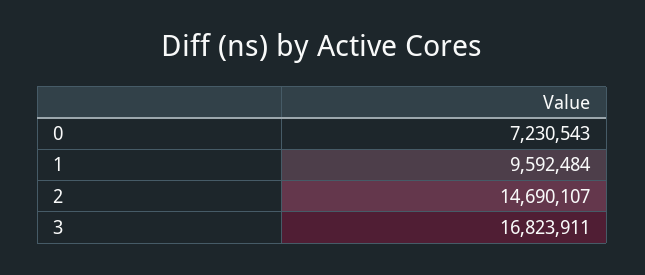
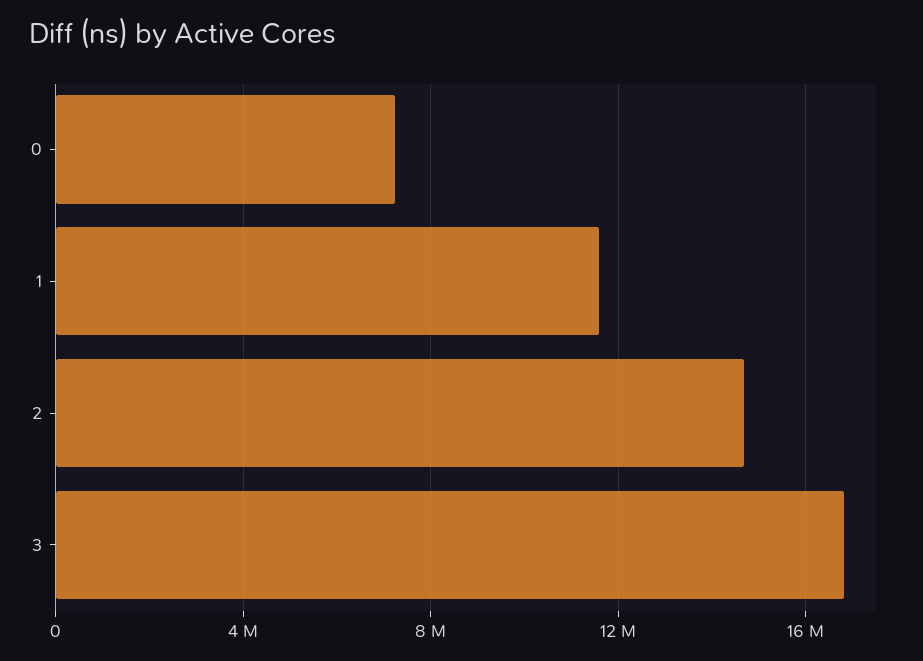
1: 9592484 -> 11500000

